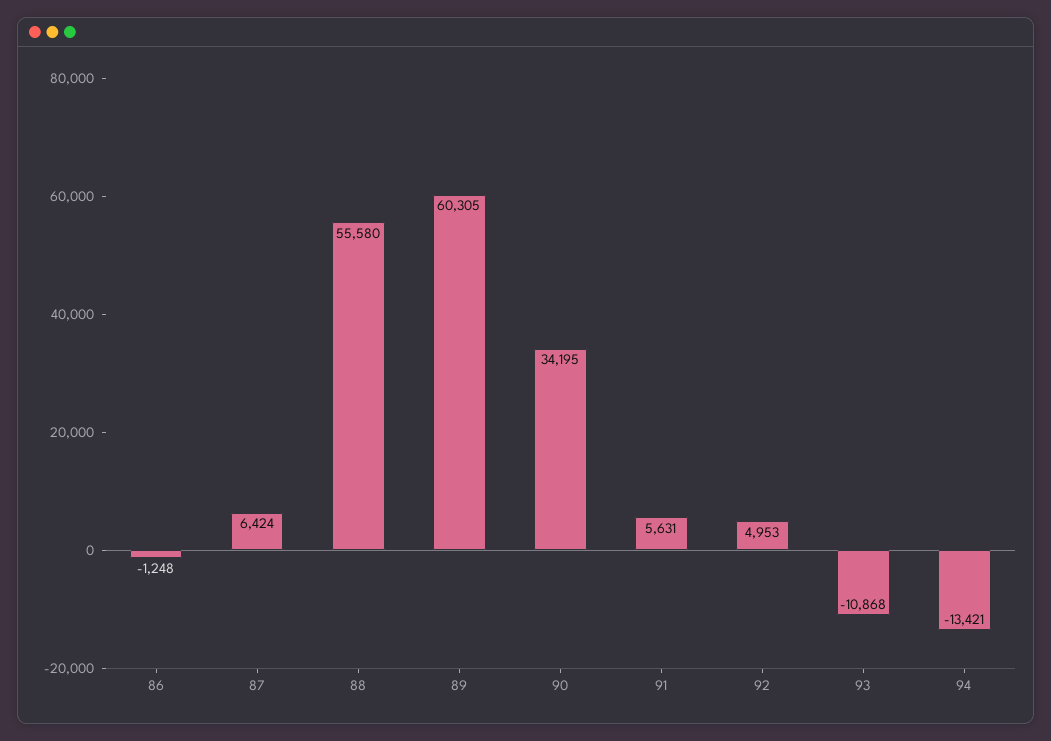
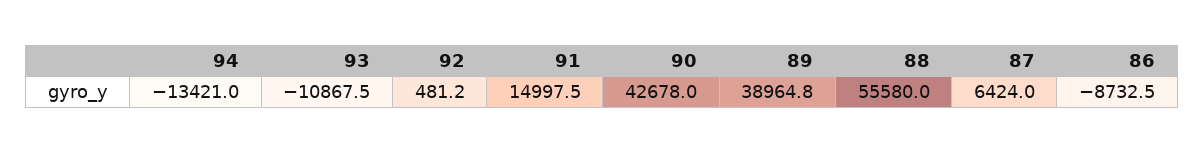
86: -1248 -> -8732.5
89: 60305 -> 38964.8
90: 34195 -> 42678
91: 5631 -> 14997.5
92: 4953 -> 481.2

